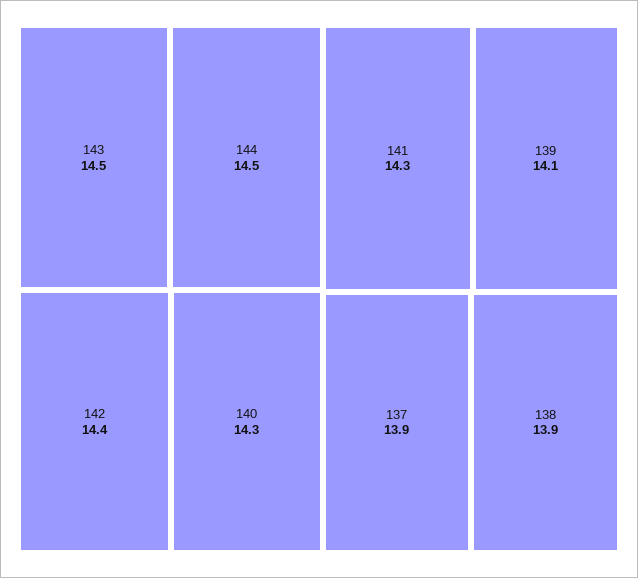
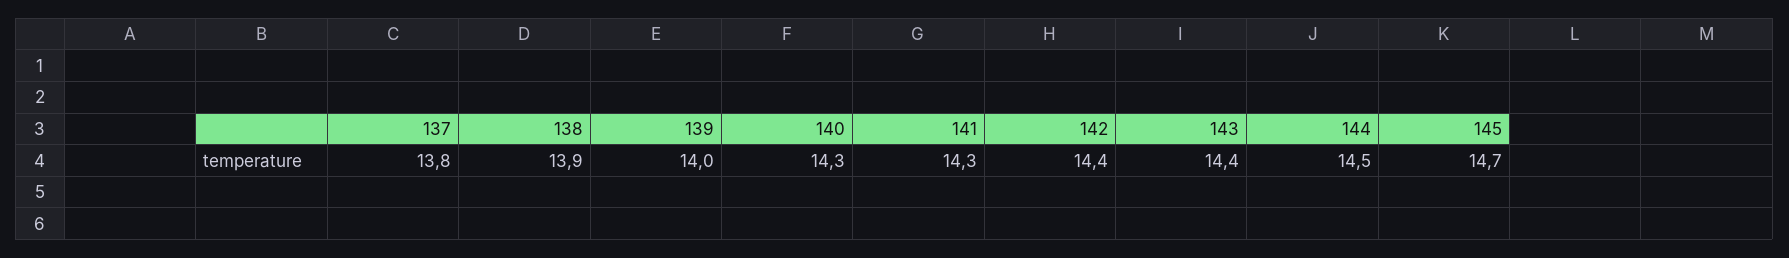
143: 14.5 -> 14.4
139: 14.1 -> 14
137: 13.9 -> 13.8
145: none -> 14.7

